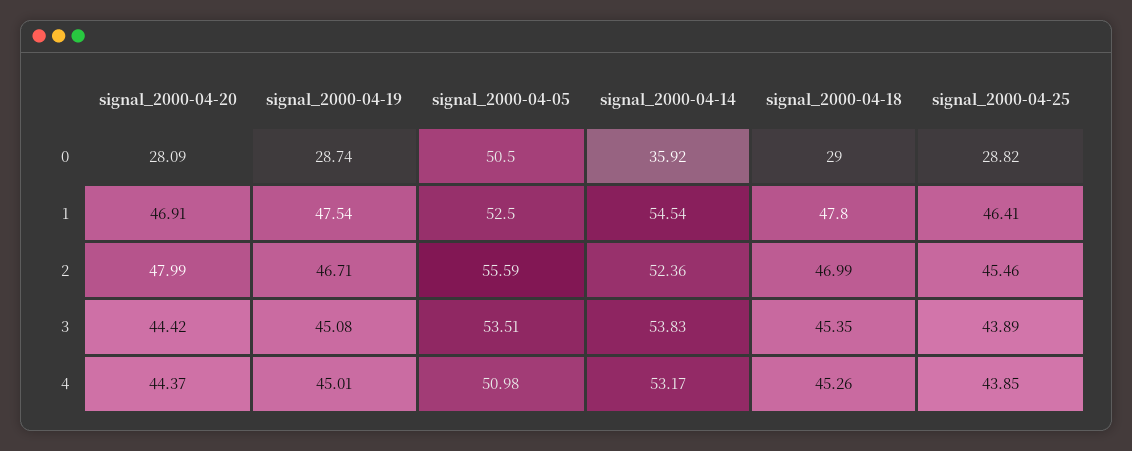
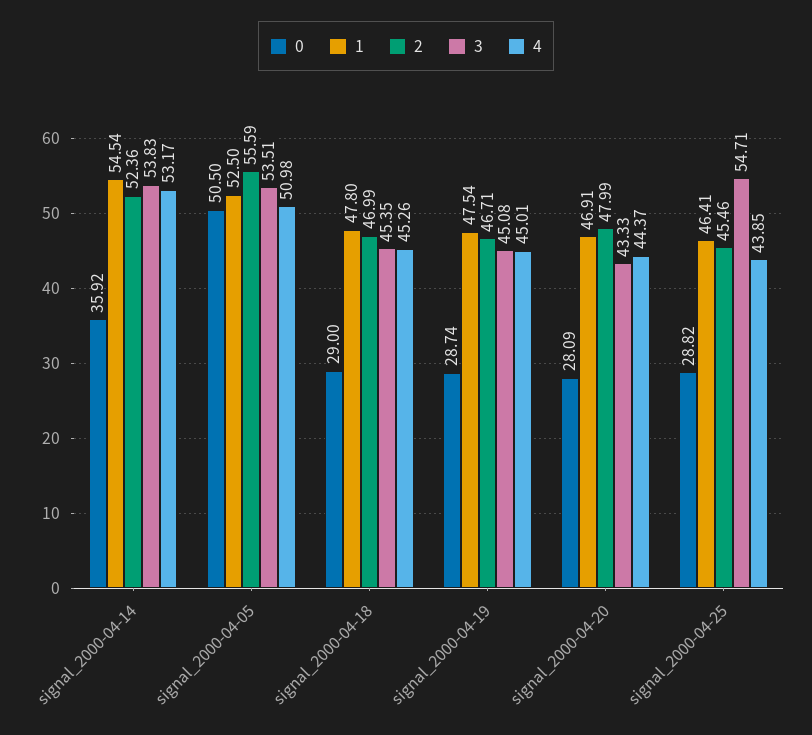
3, signal_2000-04-20: 44.42 -> 43.33
3, signal_2000-04-25: 43.89 -> 54.71

